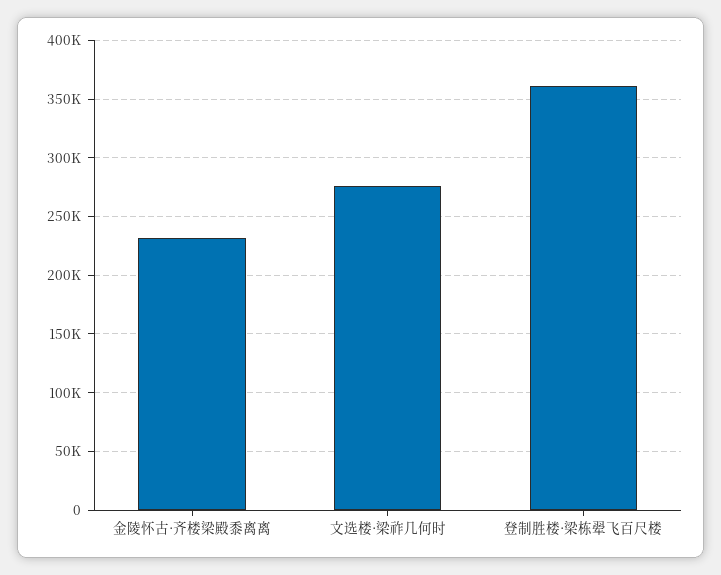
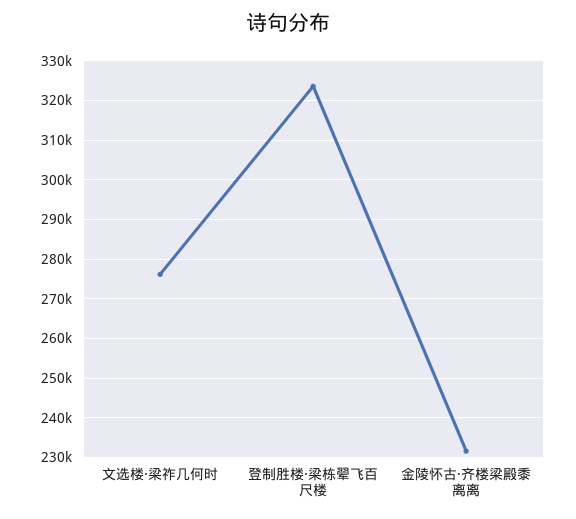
登制胜楼·梁栋翚飞百尺楼: 360000 -> 324000

